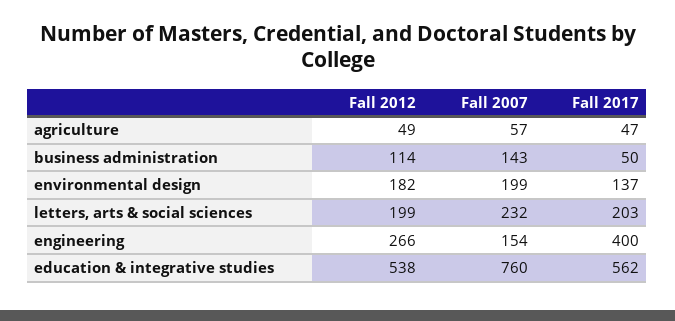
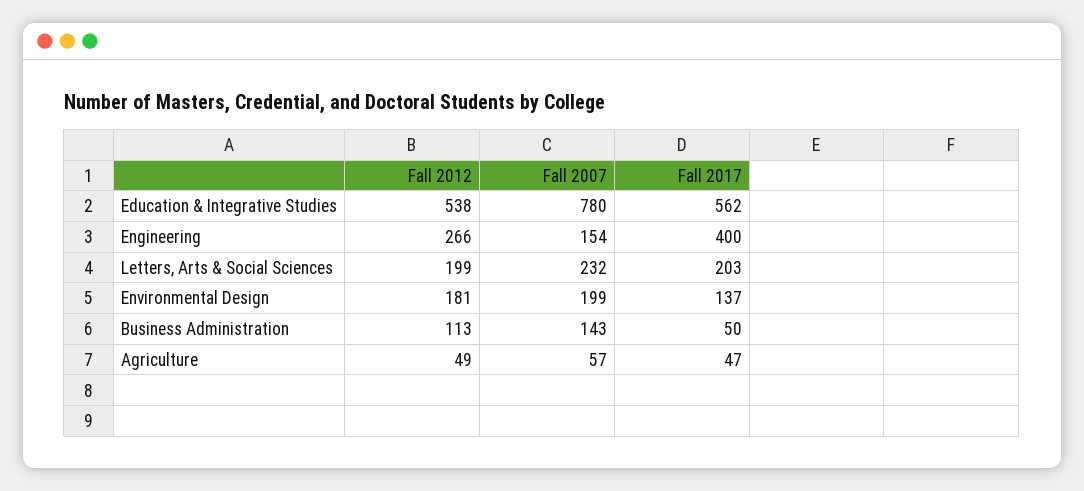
Fall 2012, business administration: 114 -> 113
Fall 2012, environmental design: 182 -> 181
Fall 2007, education & integrative studies: 760 -> 780

